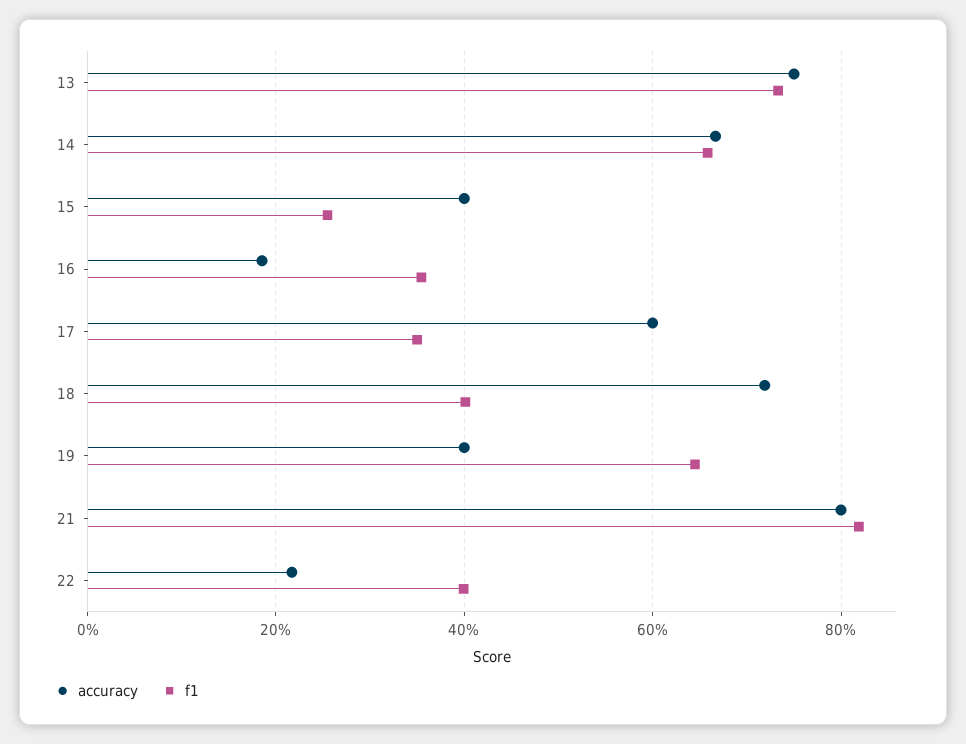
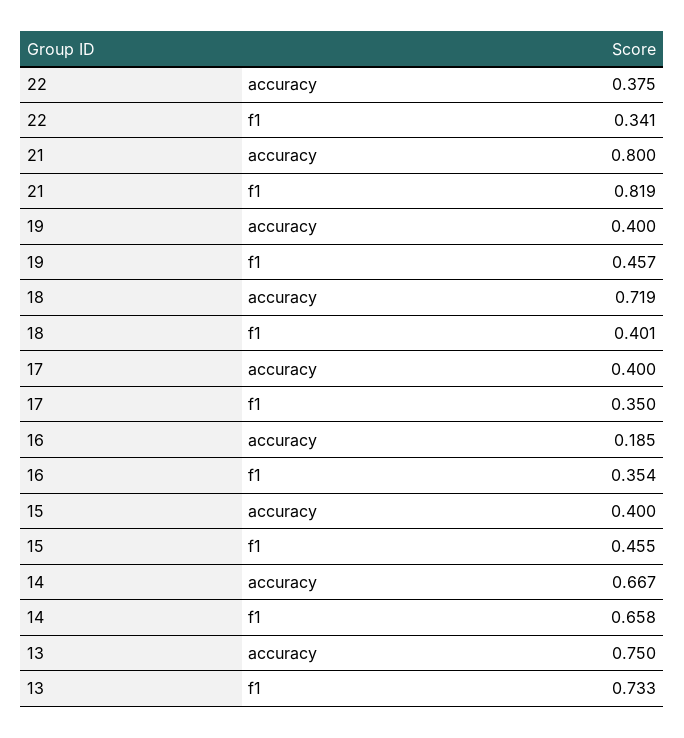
f1, 15: 0.26 -> 0.455
accuracy, 17: 0.6 -> 0.4
f1, 19: 0.64 -> 0.457
accuracy, 22: 0.22 -> 0.375
f1, 22: 0.4 -> 0.341

